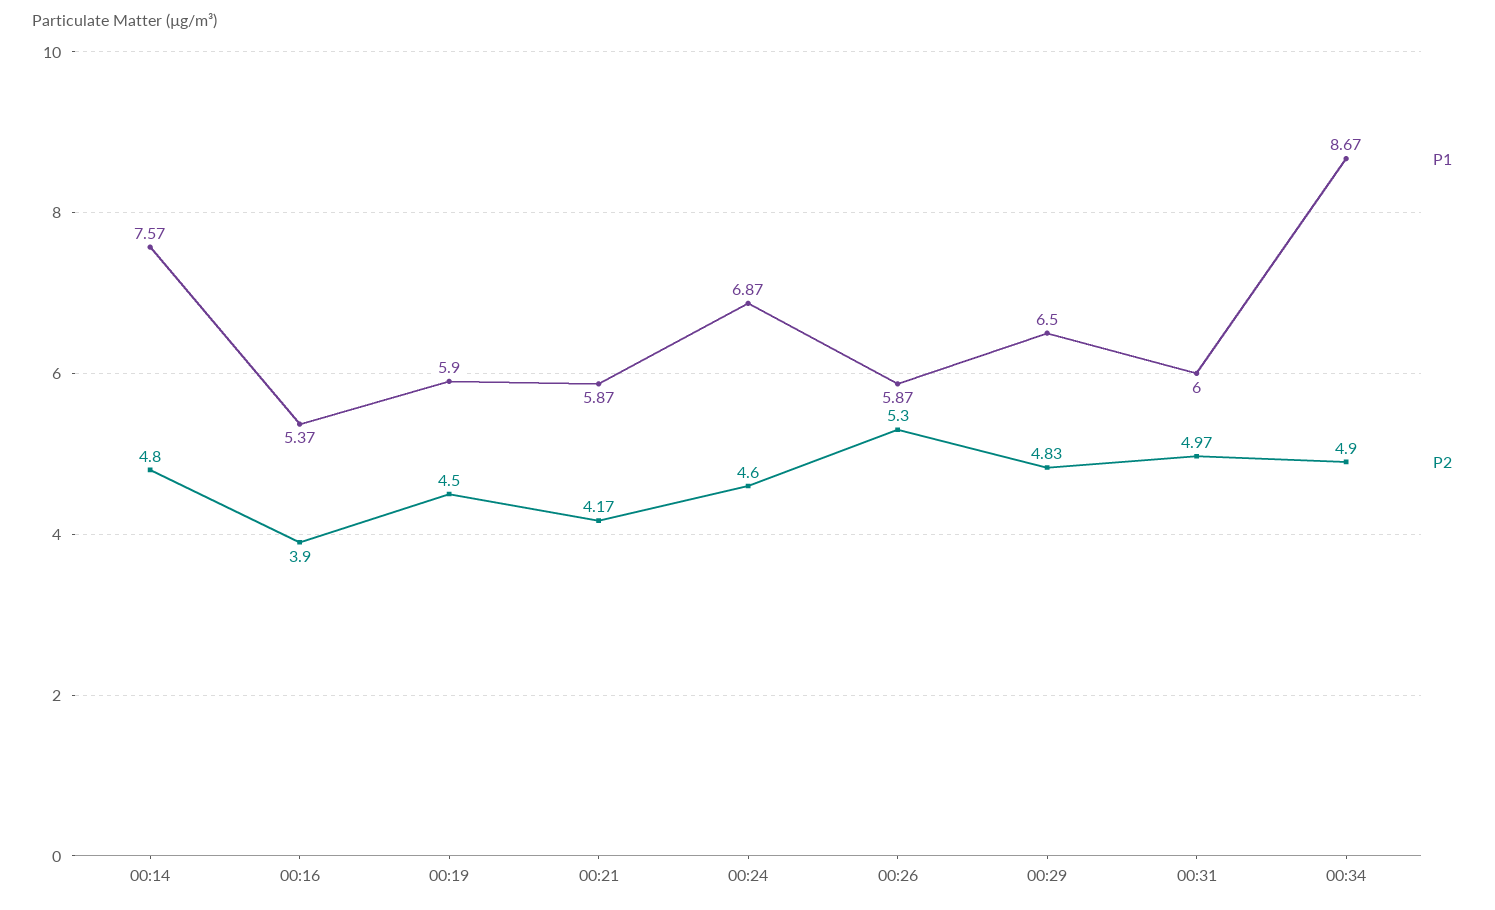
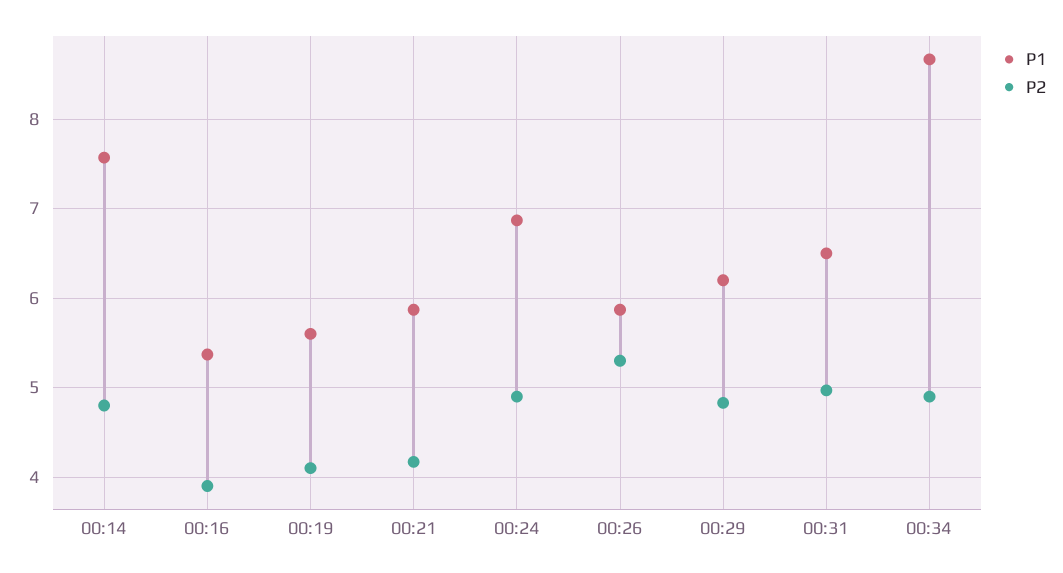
P1, 00:19: 5.9 -> 5.6
P2, 00:19: 4.5 -> 4.1
P2, 00:24: 4.6 -> 4.9
P1, 00:29: 6.5 -> 6.2
P1, 00:31: 6 -> 6.5

